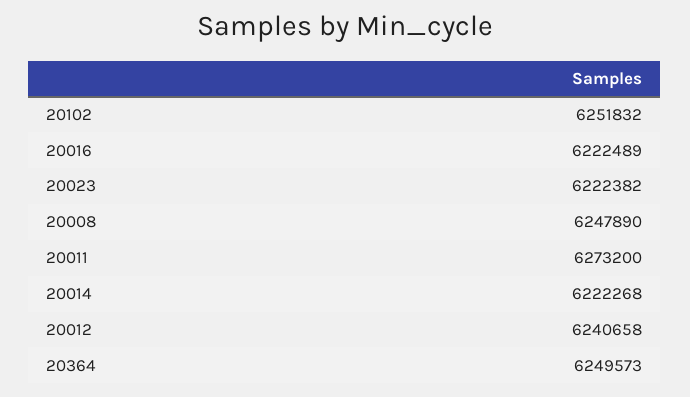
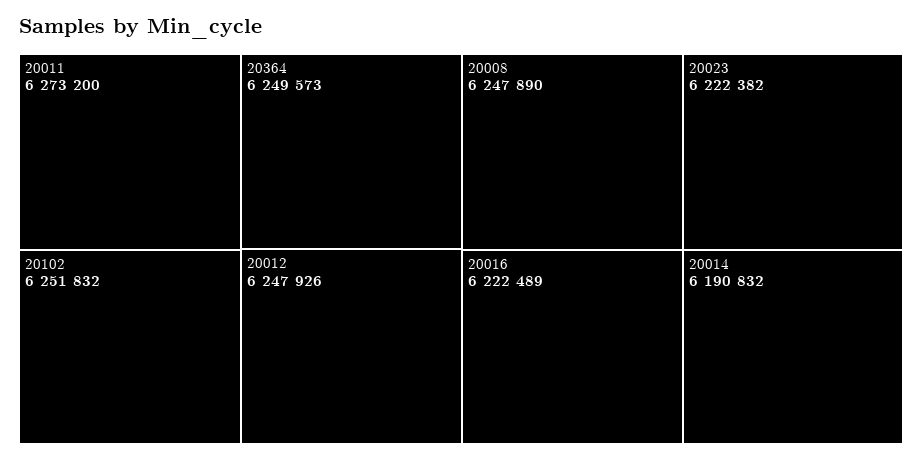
20014: 6222268 -> 6190832
20012: 6240658 -> 6247926

